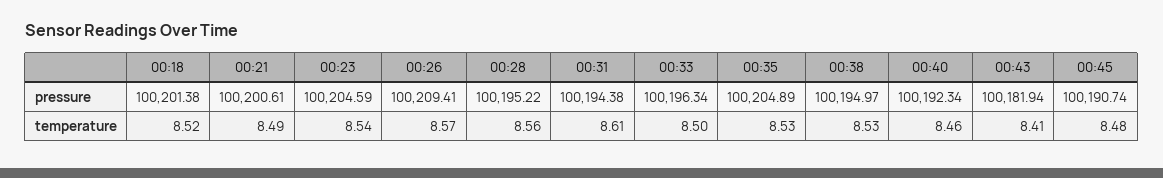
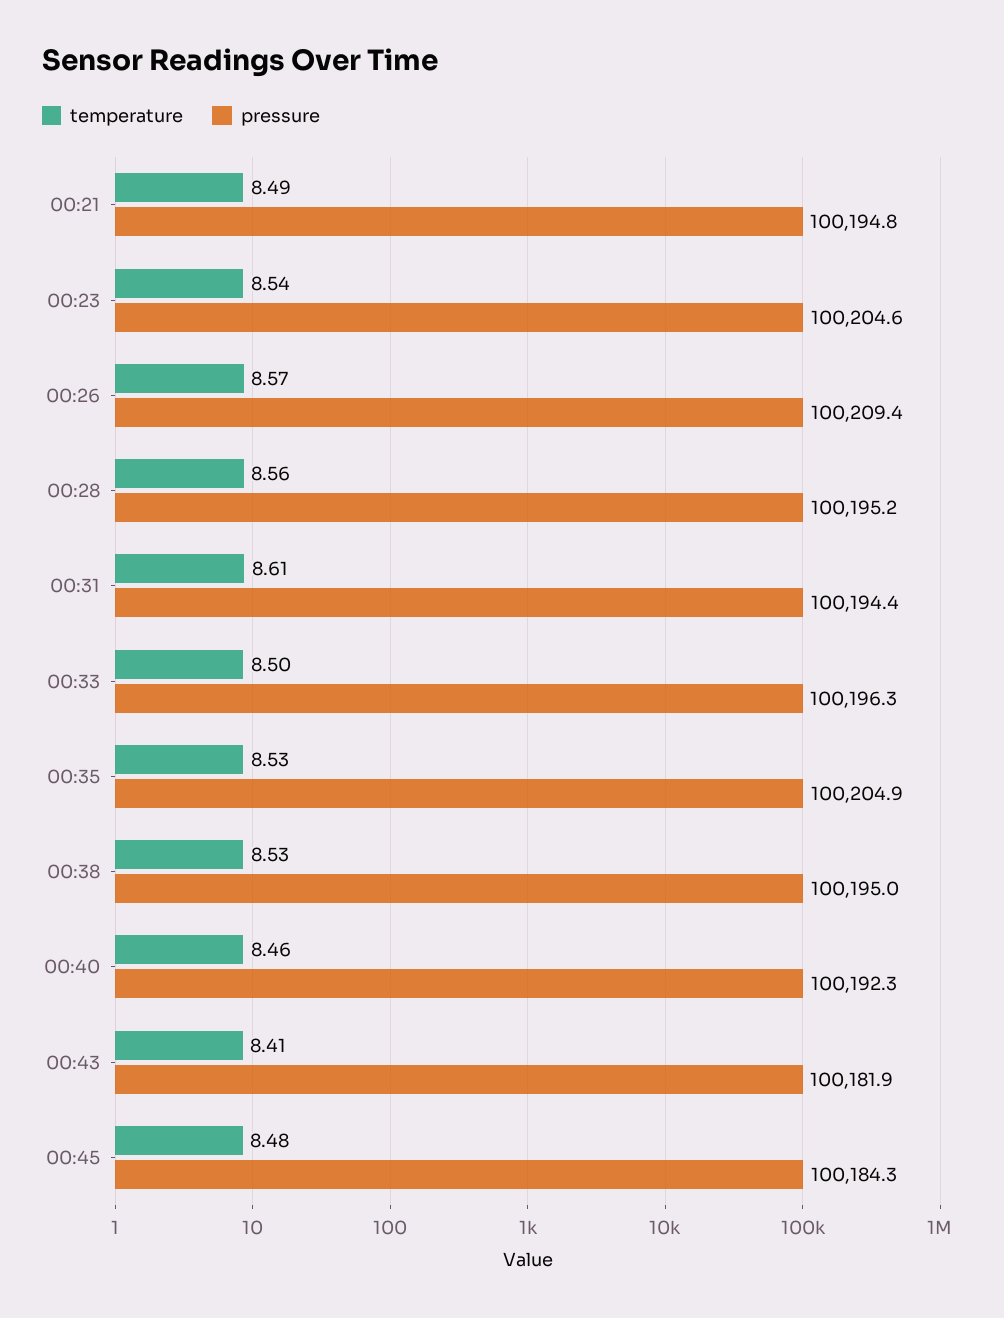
pressure, 00:18: 100201.38 -> none
pressure, 00:21: 100200.61 -> 100194.8
pressure, 00:45: 100190.74 -> 100184.3
temperature, 00:18: 8.52 -> none

